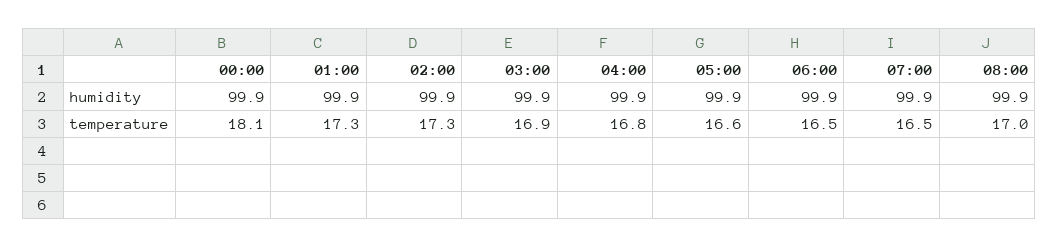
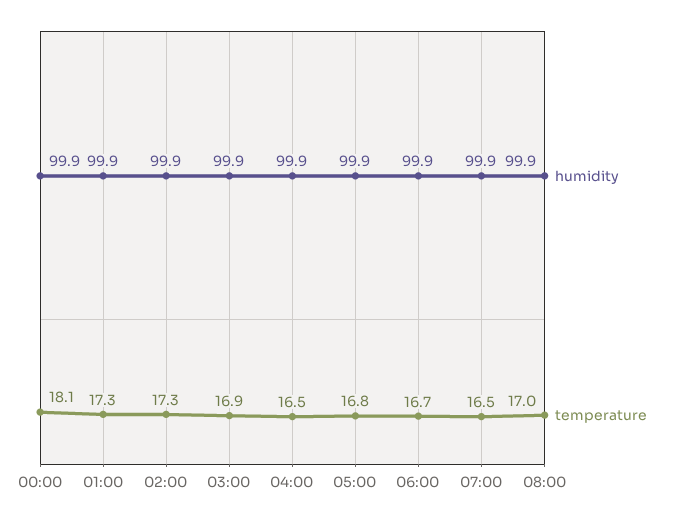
temperature, 04:00: 16.8 -> 16.5
temperature, 05:00: 16.6 -> 16.8
temperature, 06:00: 16.5 -> 16.7

